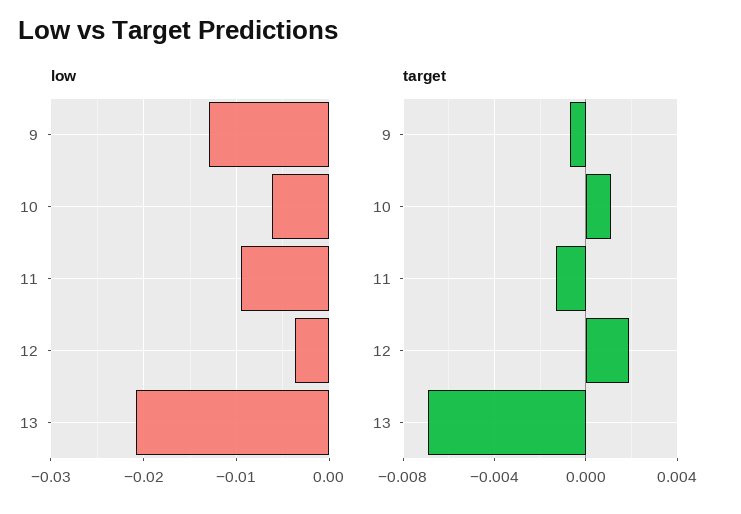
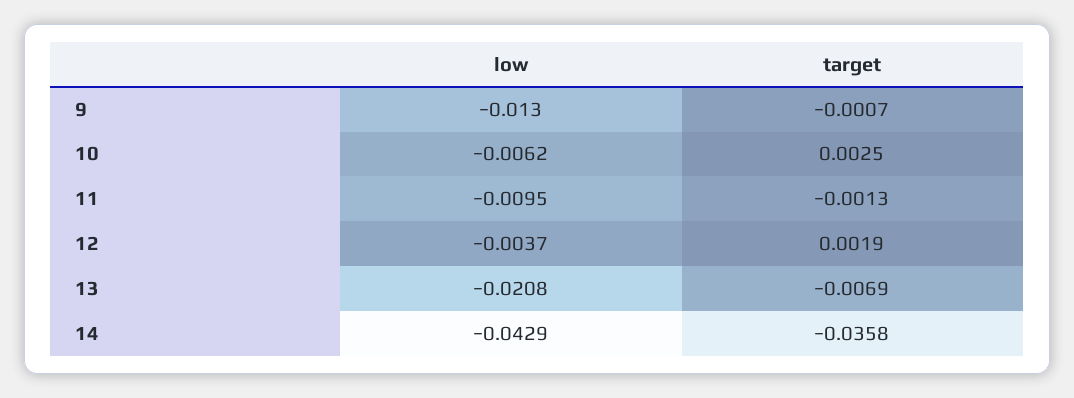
target, 10: 0.001 -> 0.0025
low, 14: none -> -0.0429
target, 14: none -> -0.0358

